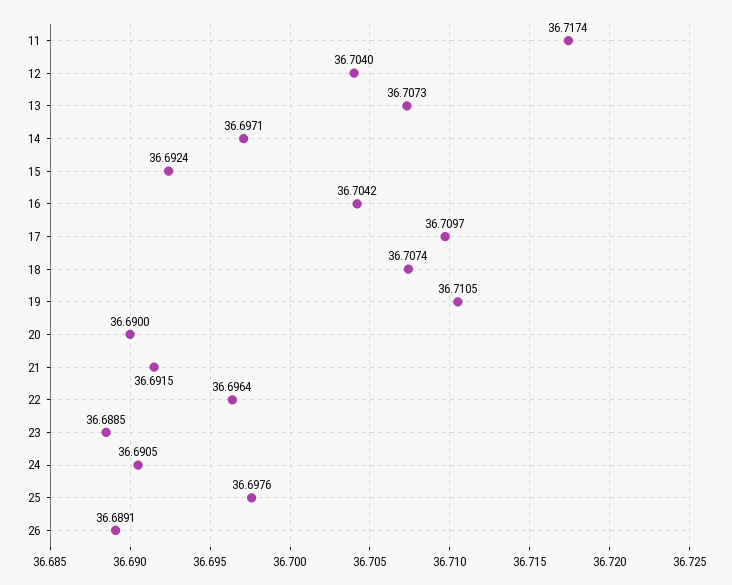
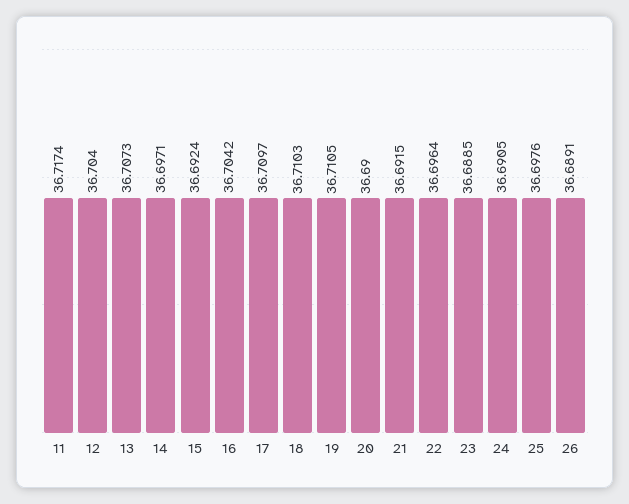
18: 36.7074 -> 36.7103

